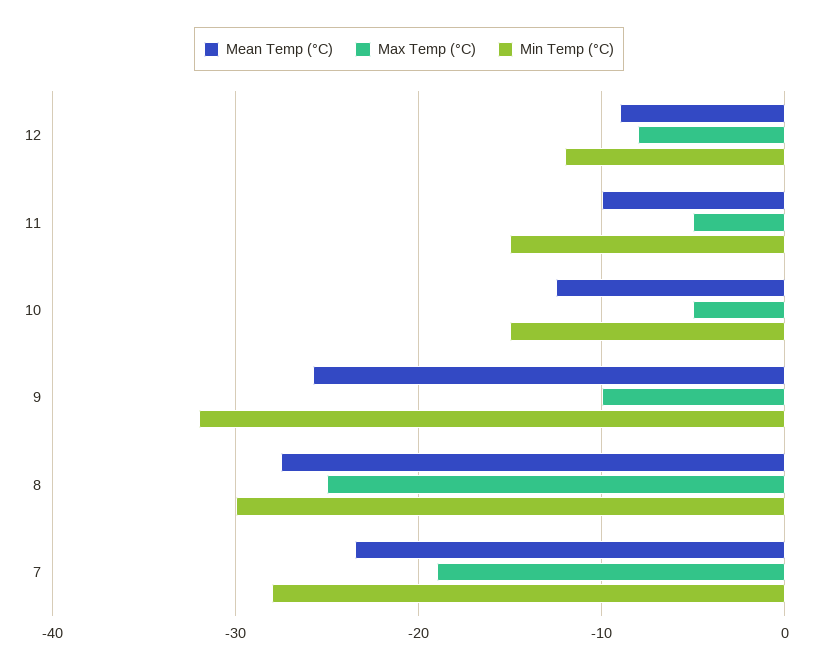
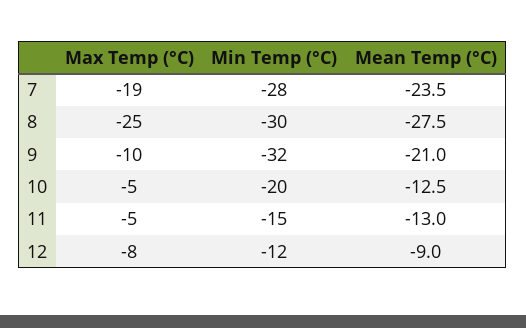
Mean Temp (°C), 11: -10 -> -13
Min Temp (°C), 10: -15 -> -20
Mean Temp (°C), 9: -26 -> -21

